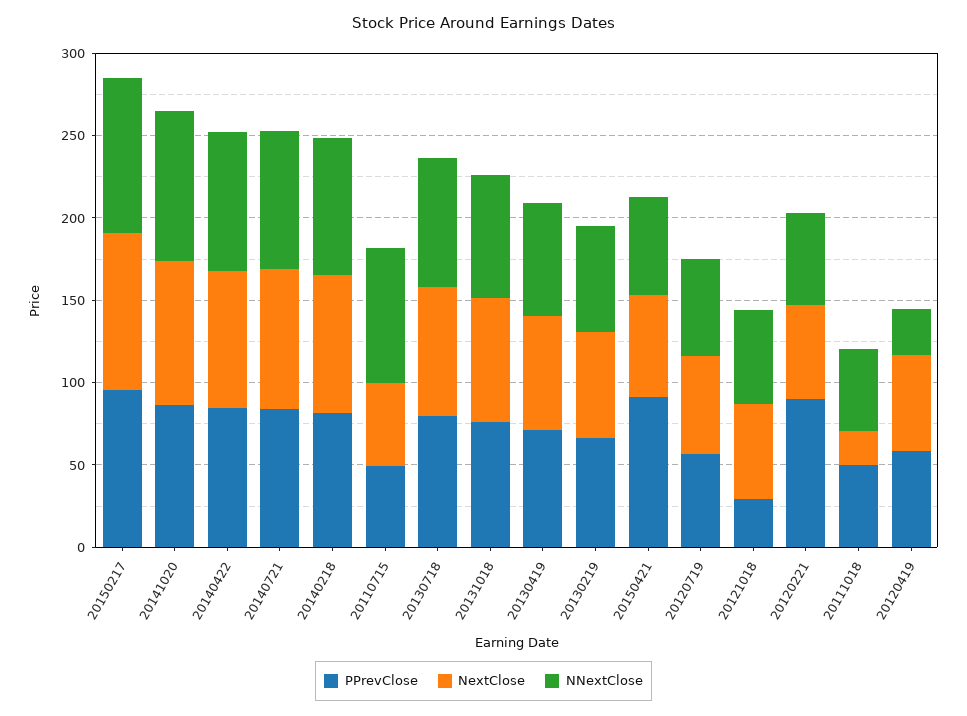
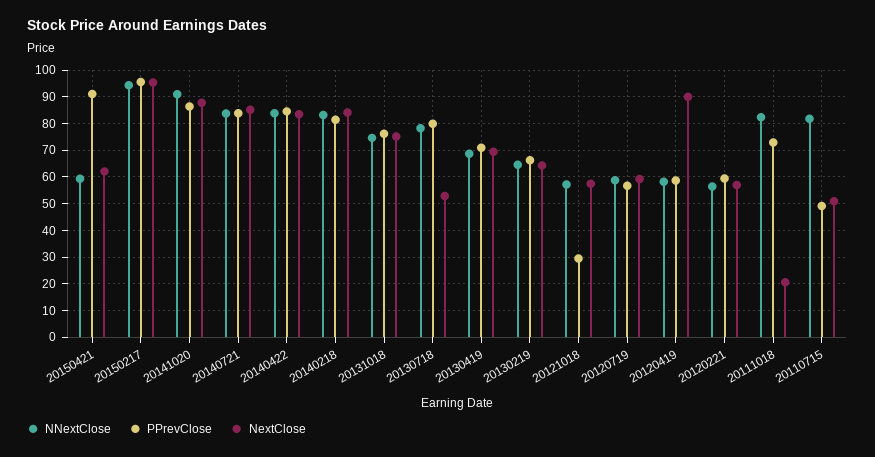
NextClose, 20130718: 80 -> 52.5
PPrevClose, 20120221: 90 -> 60
PPrevClose, 20111018: 50 -> 72.5
NNextClose, 20111018: 50 -> 82.5
NextClose, 20120419: 60 -> 90
NNextClose, 20120419: 30 -> 57.5

